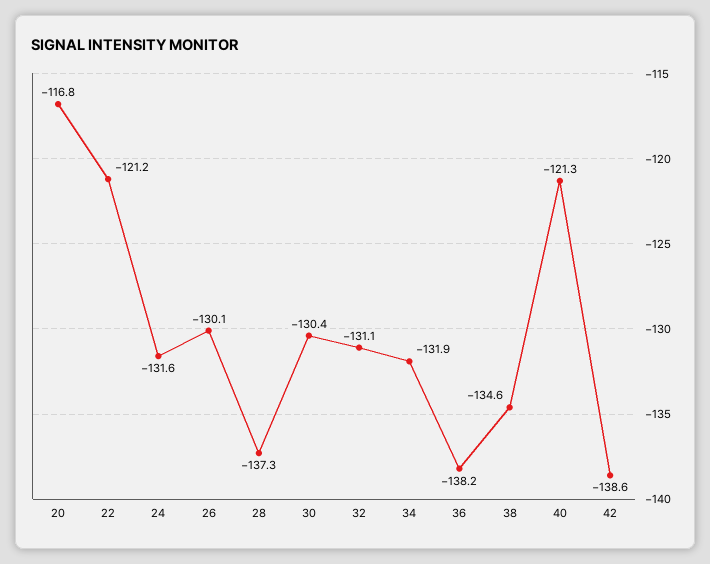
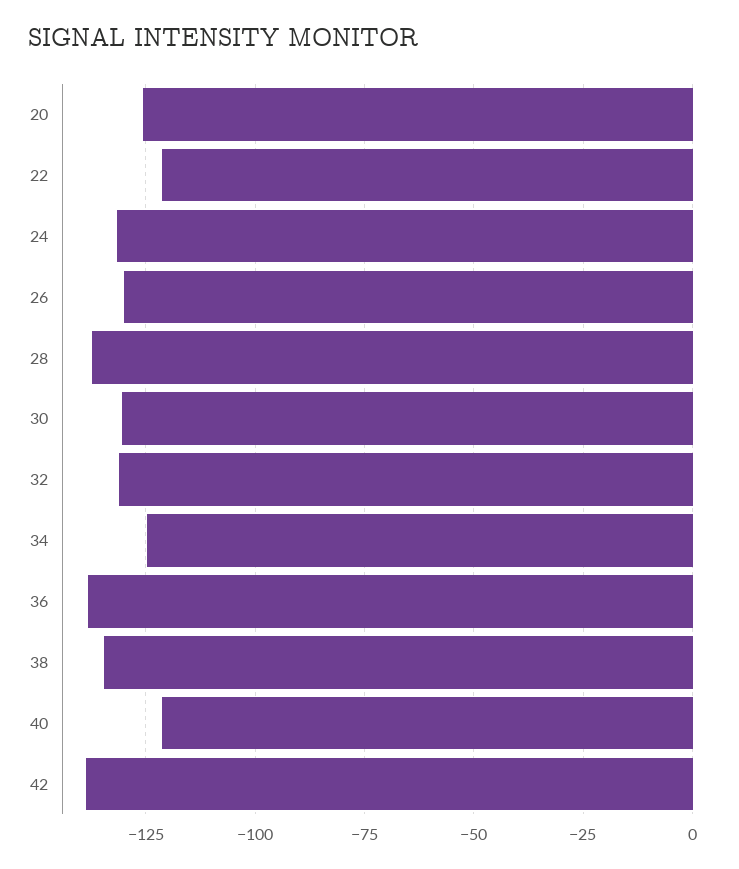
20: -116.8 -> -125
34: -131.9 -> -125

